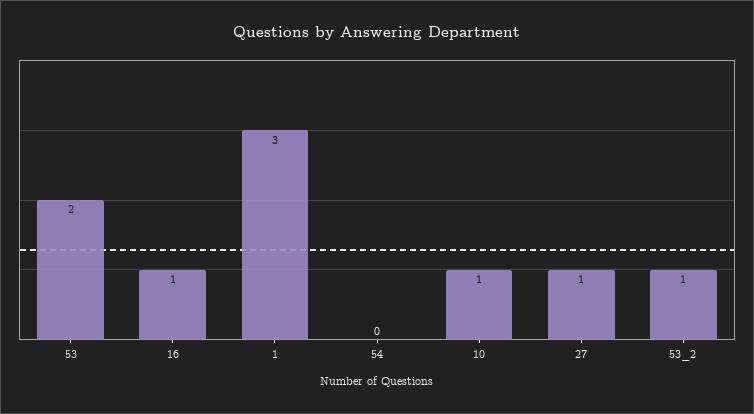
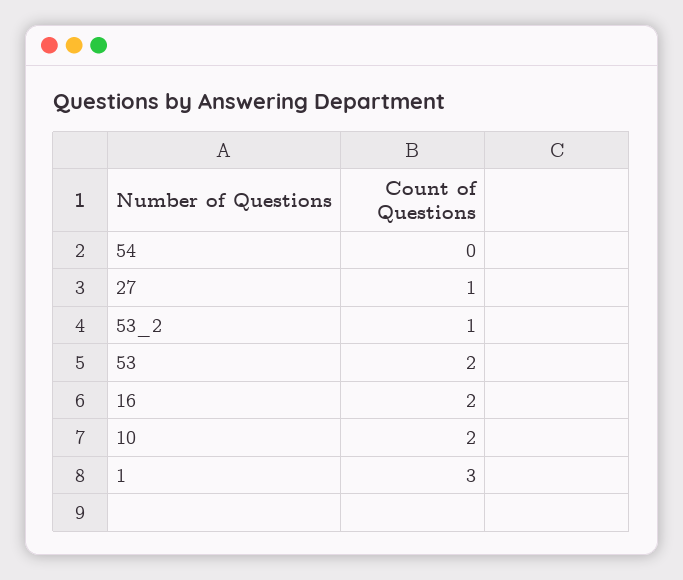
16: 1 -> 2
10: 1 -> 2

